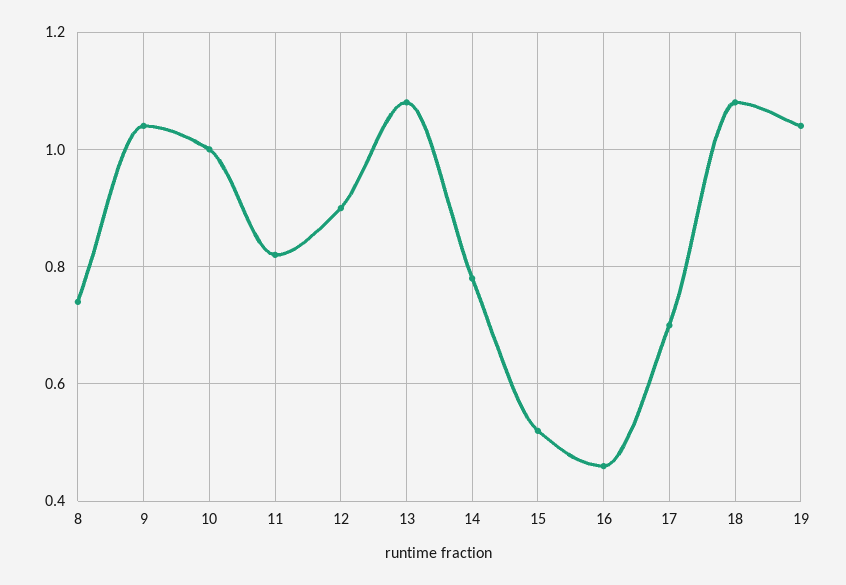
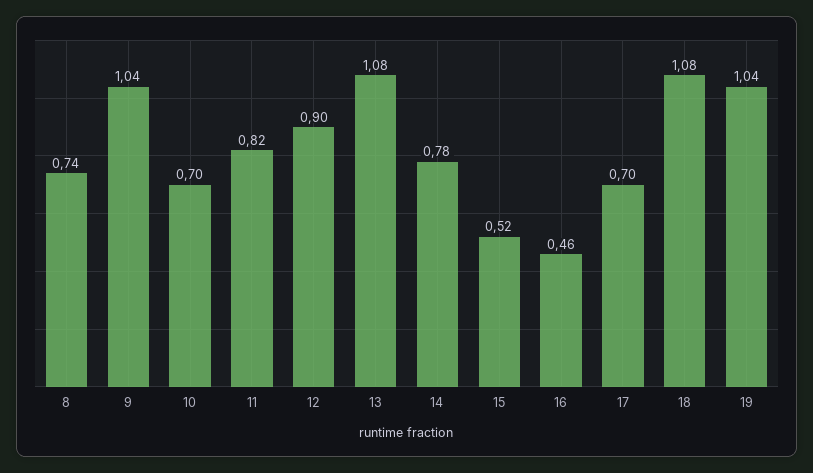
10: 1 -> 0.7

